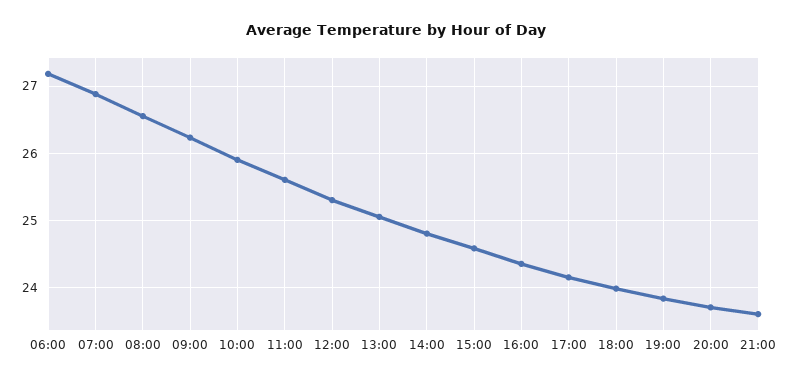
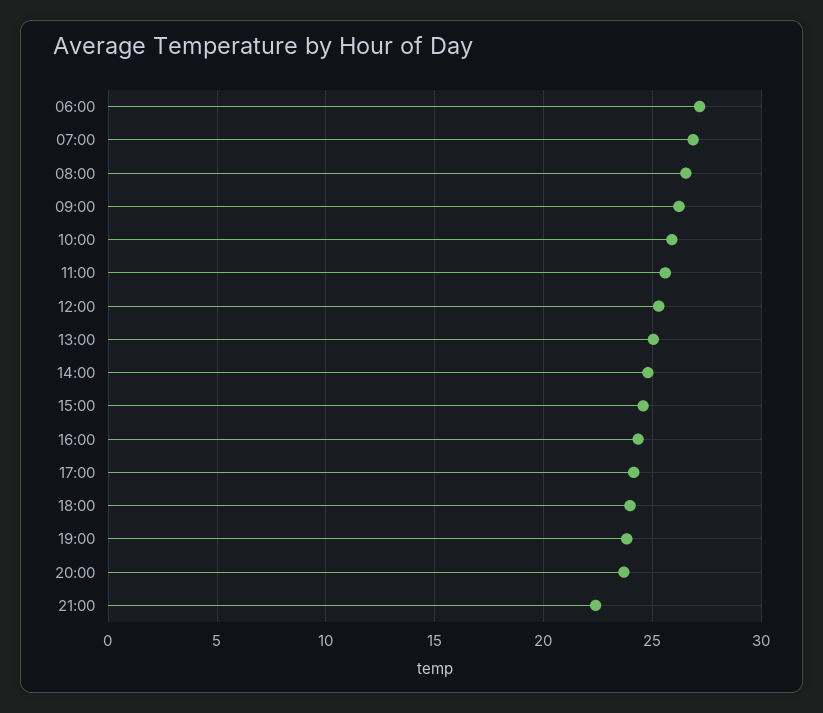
21:00: 23.6 -> 22.5

